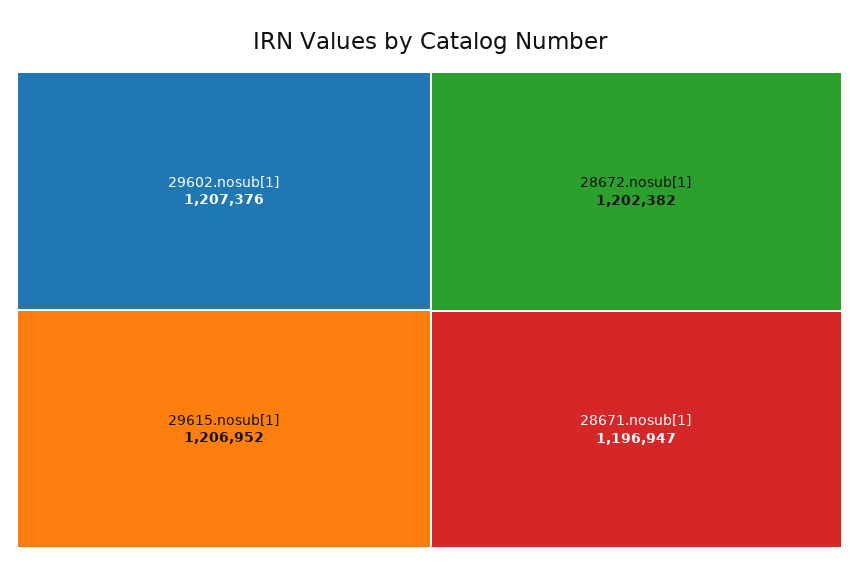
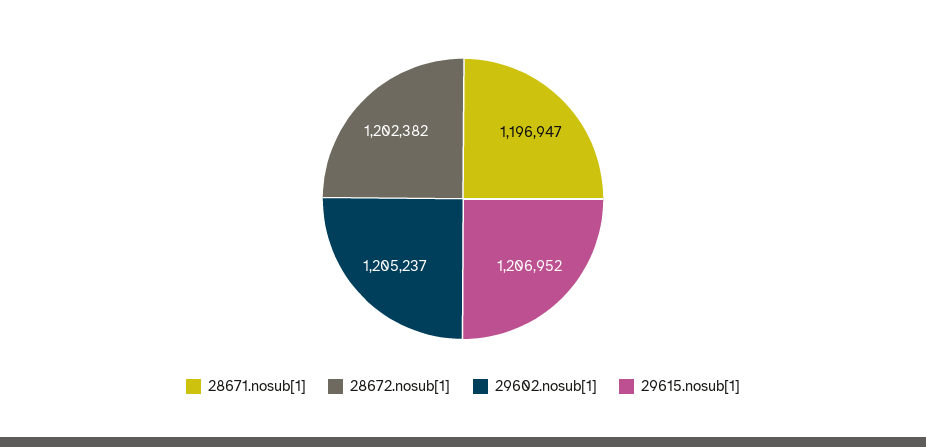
29602.nosub[1]: 1207376 -> 1205237

